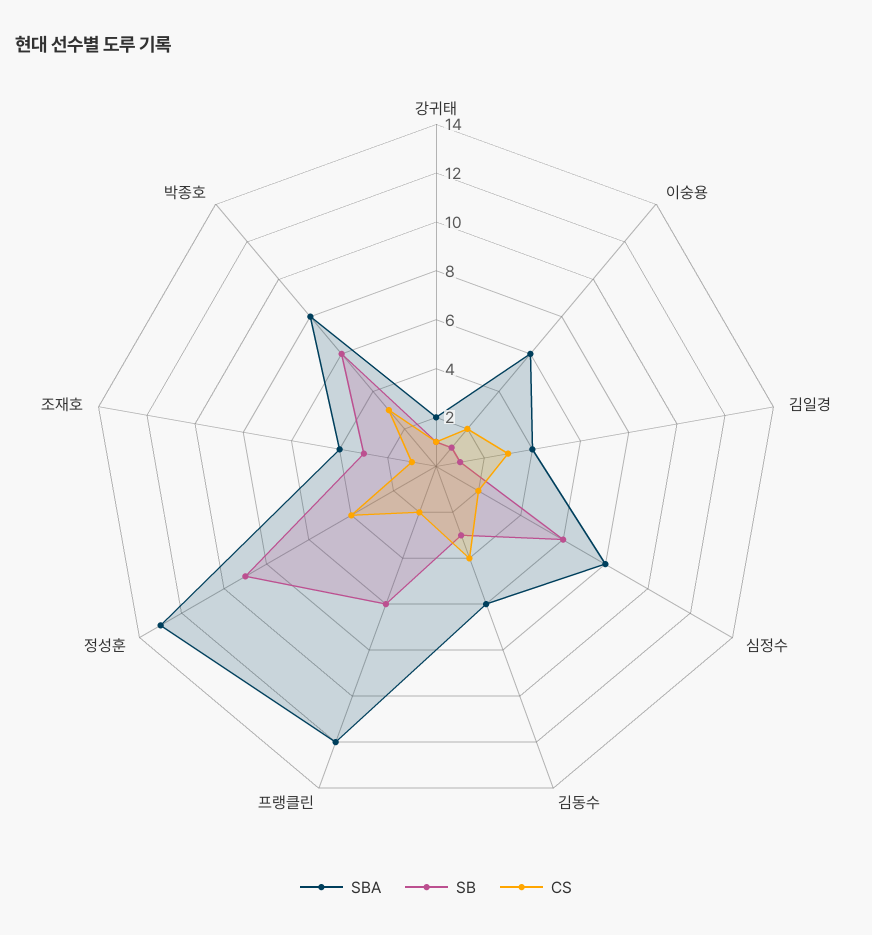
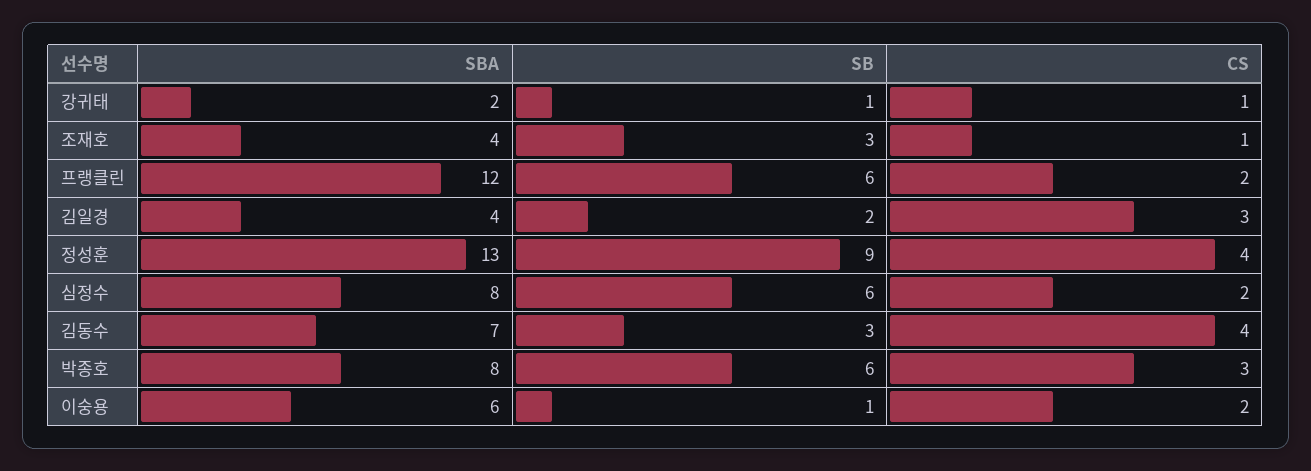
SB, 김일경: 1 -> 2
SBA, 김동수: 6 -> 7

